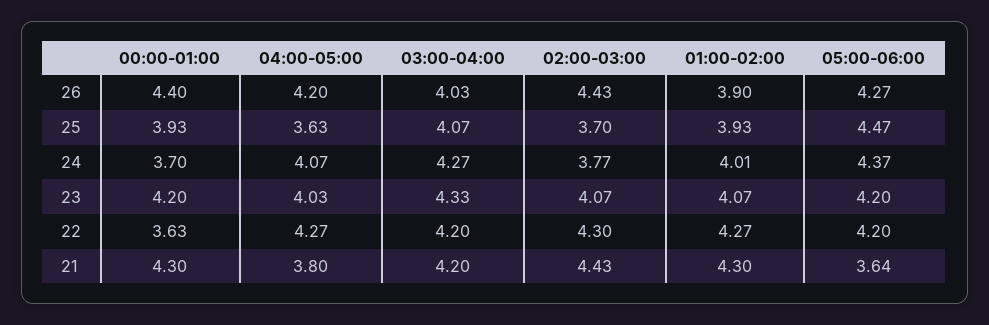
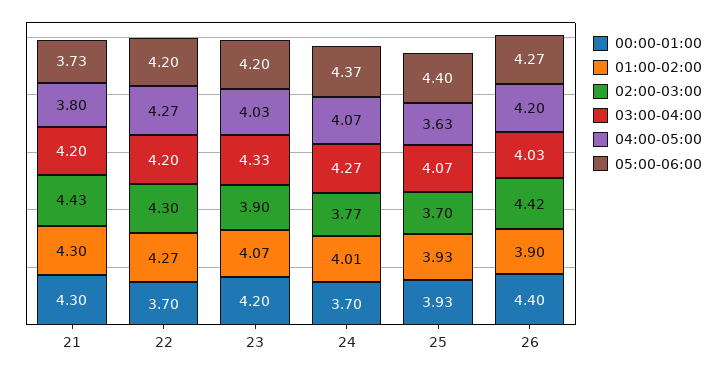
02:00-03:00, 26: 4.43 -> 4.42
05:00-06:00, 25: 4.47 -> 4.4
02:00-03:00, 23: 4.07 -> 3.9
00:00-01:00, 22: 3.63 -> 3.7
05:00-06:00, 21: 3.64 -> 3.73

